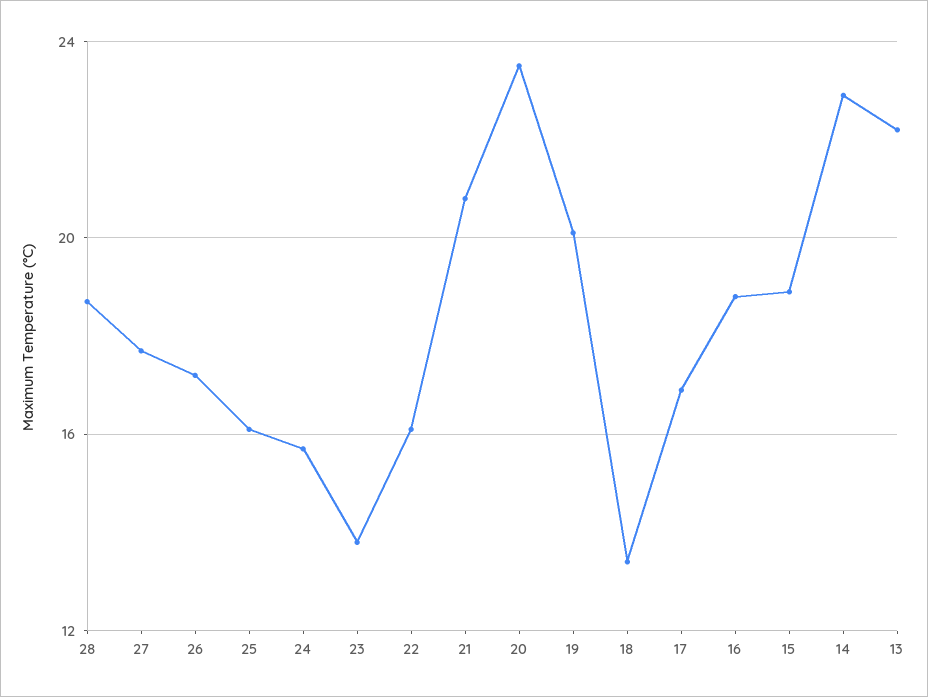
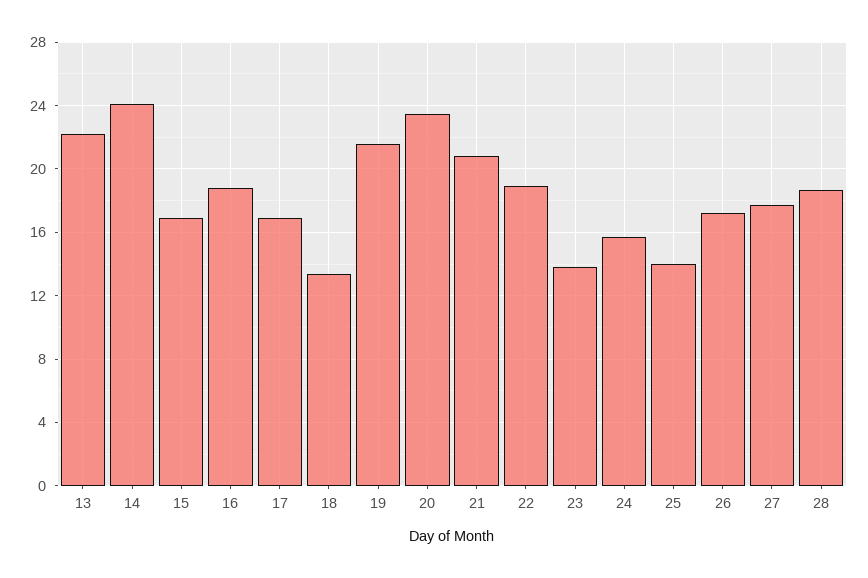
25: 16 -> 14
22: 16 -> 19
19: 20 -> 21.5
15: 19 -> 17
14: 23 -> 24

